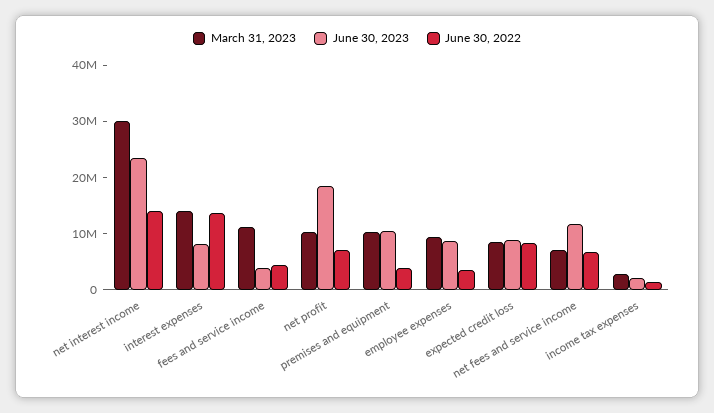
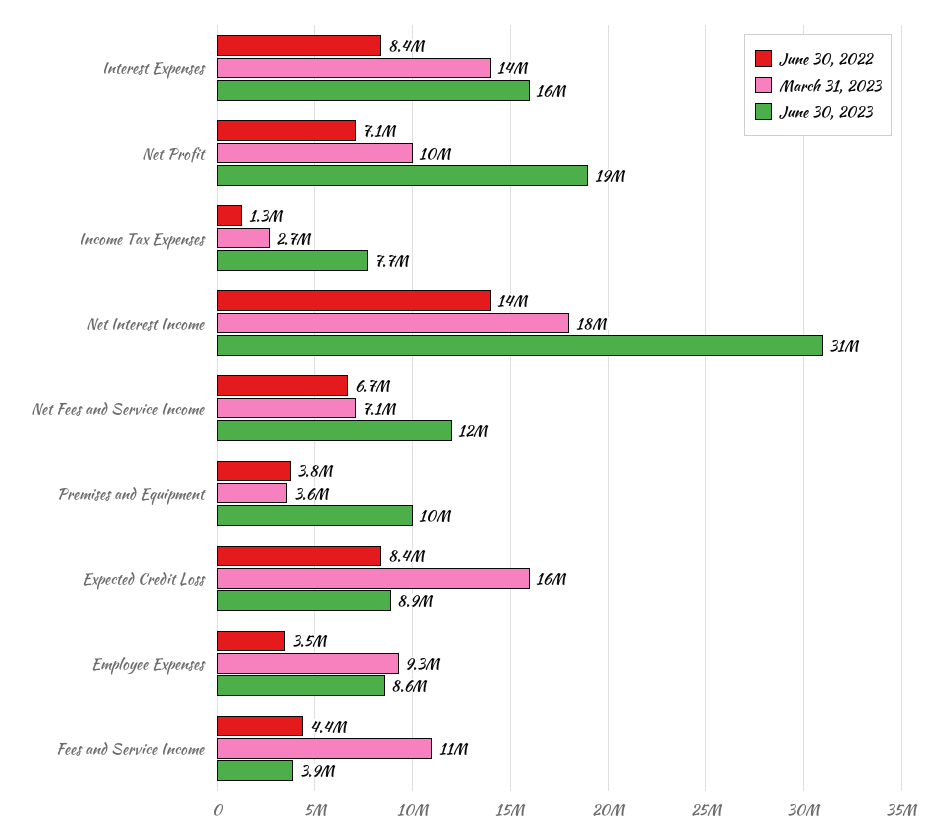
March 31, 2023, net interest income: 30000000 -> 18000000
June 30, 2023, net interest income: 24000000 -> 31000000
June 30, 2023, interest expenses: 8000000 -> 16000000
June 30, 2022, interest expenses: 14000000 -> 8400000
March 31, 2023, premises and equipment: 10000000 -> 3600000
March 31, 2023, expected credit loss: 8000000 -> 16000000
June 30, 2023, income tax expenses: 2000000 -> 7700000

